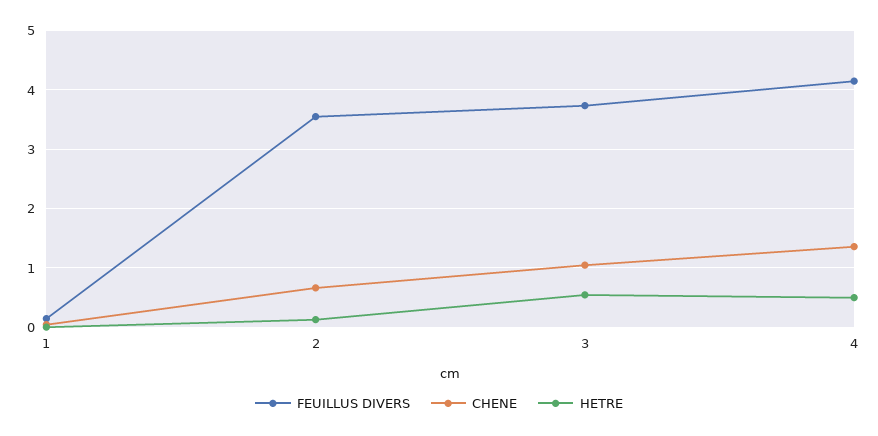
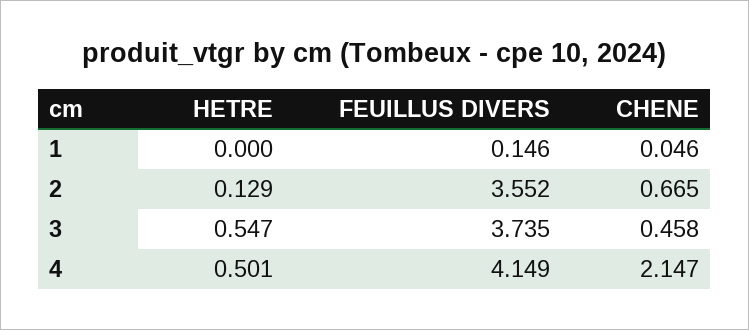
CHENE, 3: 1 -> 0.458
CHENE, 4: 1.4 -> 2.147

